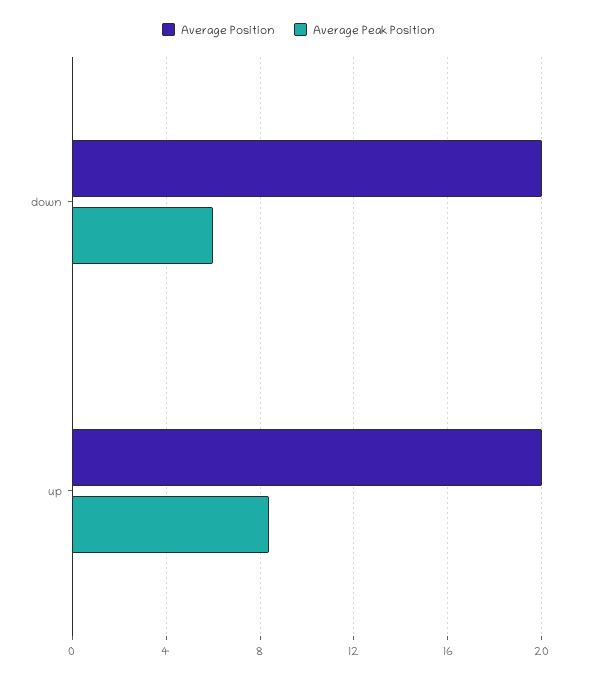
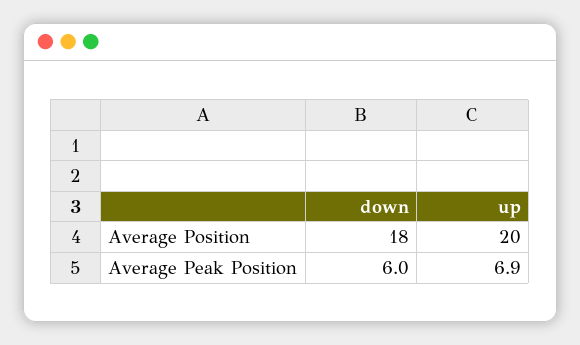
Average Position, down: 20 -> 18
Average Peak Position, up: 8.5 -> 6.9

